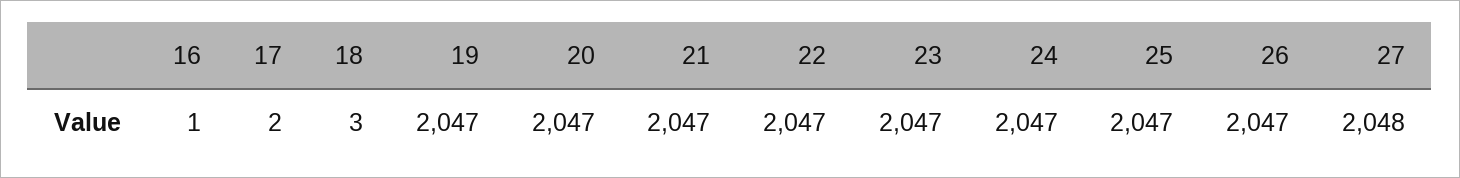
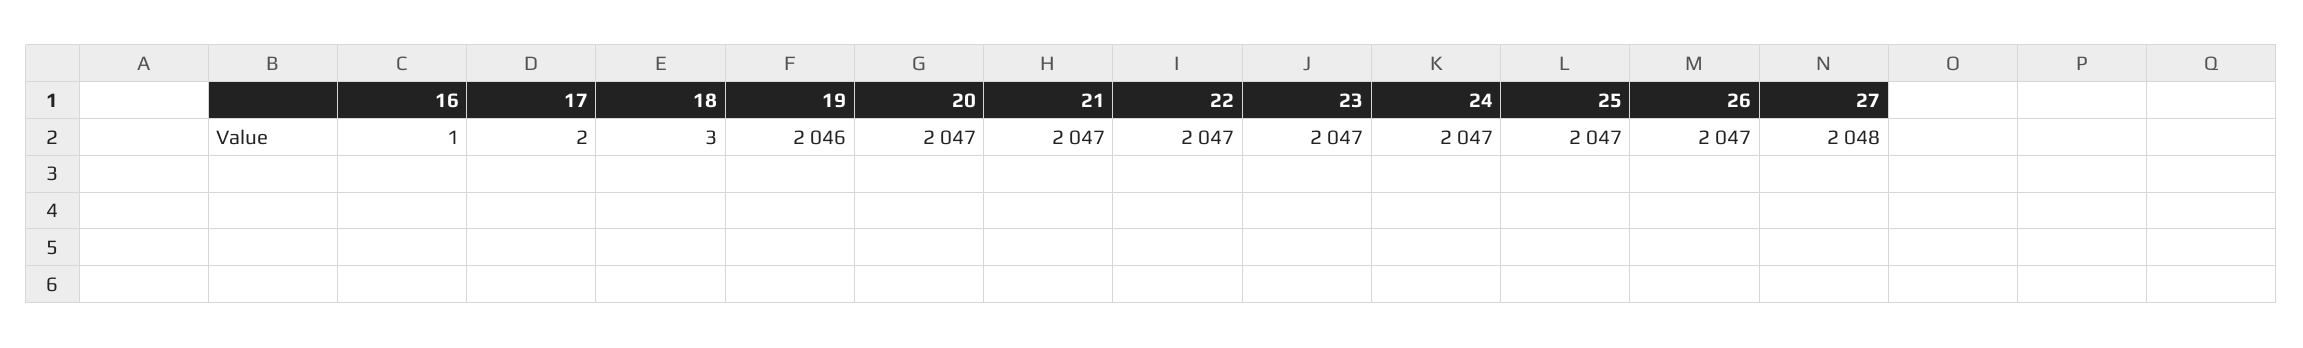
19: 2047 -> 2046

